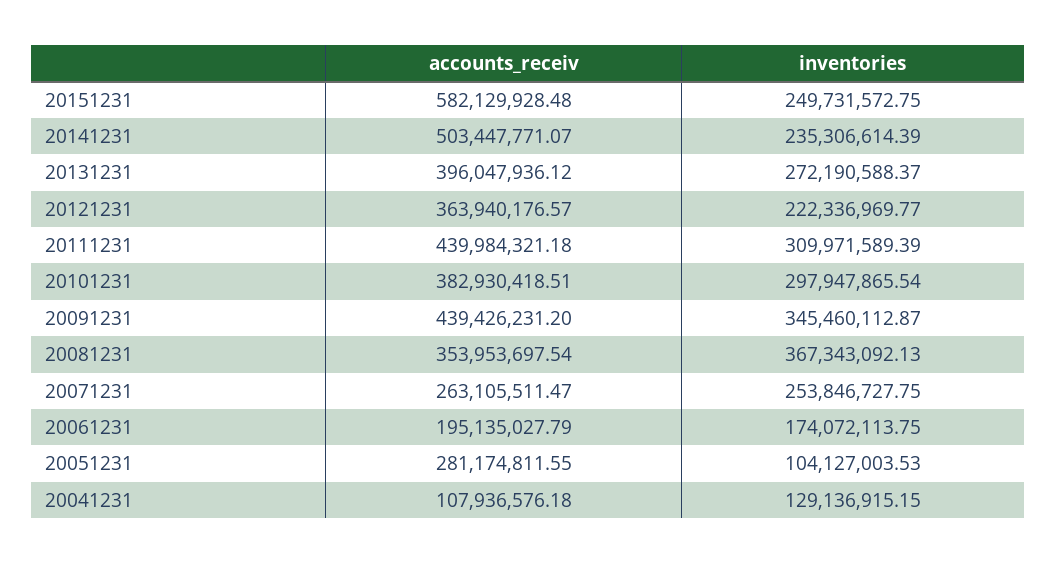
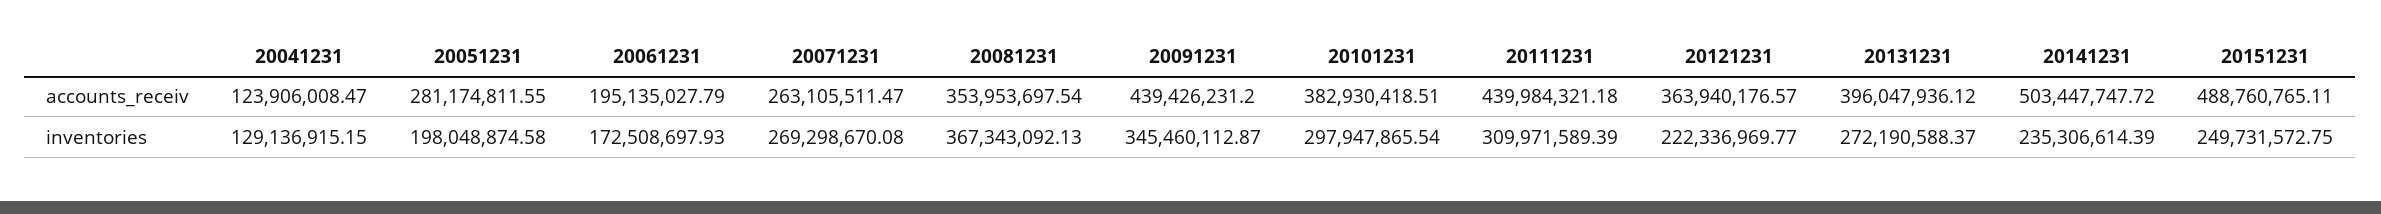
accounts_receiv, 20151231: 582129928.48 -> 488760765.11
accounts_receiv, 20141231: 503447771.07 -> 503447747.72
inventories, 20071231: 253846727.75 -> 269298670.08
inventories, 20061231: 174072113.75 -> 172508697.93
inventories, 20051231: 104127003.53 -> 198048874.58
accounts_receiv, 20041231: 107936576.18 -> 123906008.47

